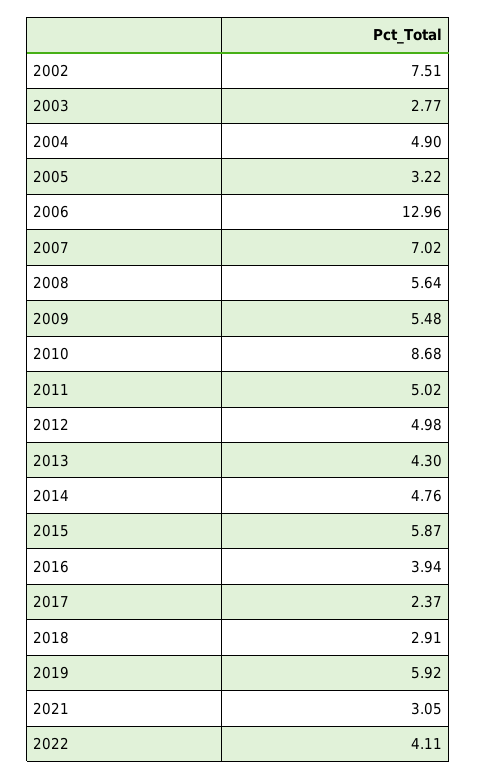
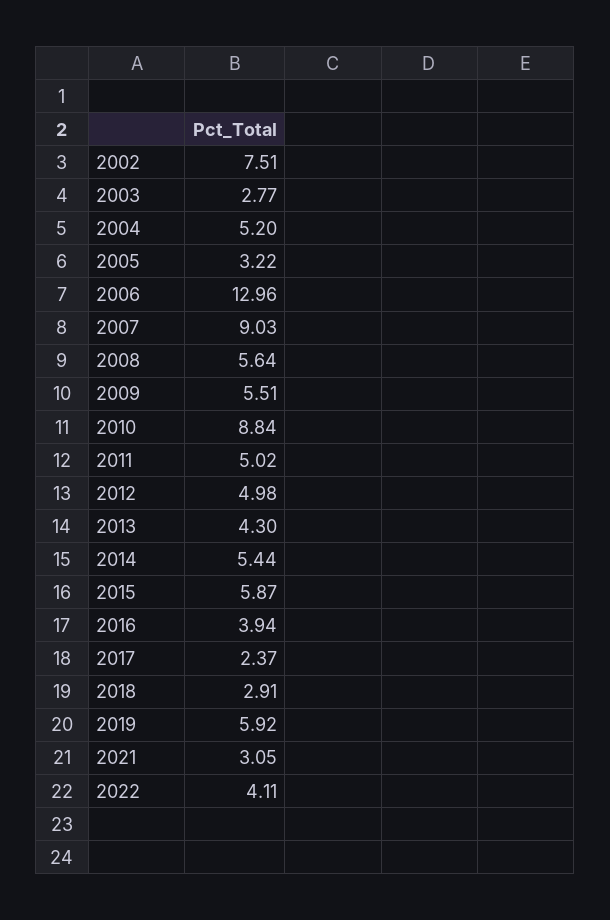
2004: 4.9 -> 5.2
2007: 7.02 -> 9.03
2009: 5.48 -> 5.51
2010: 8.68 -> 8.84
2014: 4.76 -> 5.44

